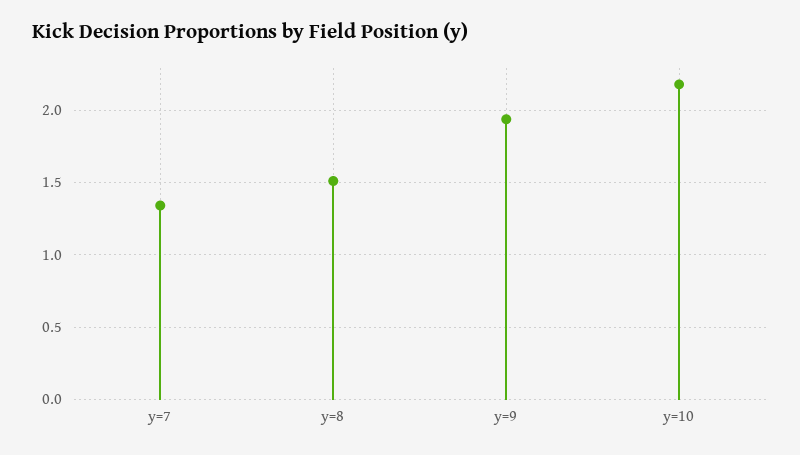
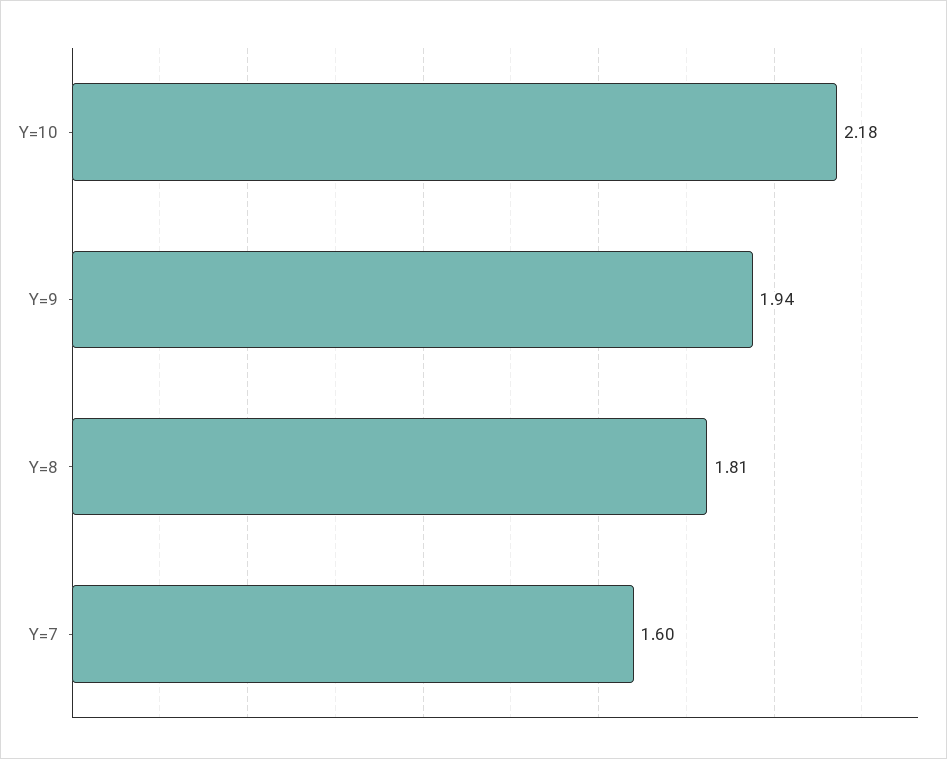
y=7: 1.35 -> 1.6
y=8: 1.5 -> 1.81

